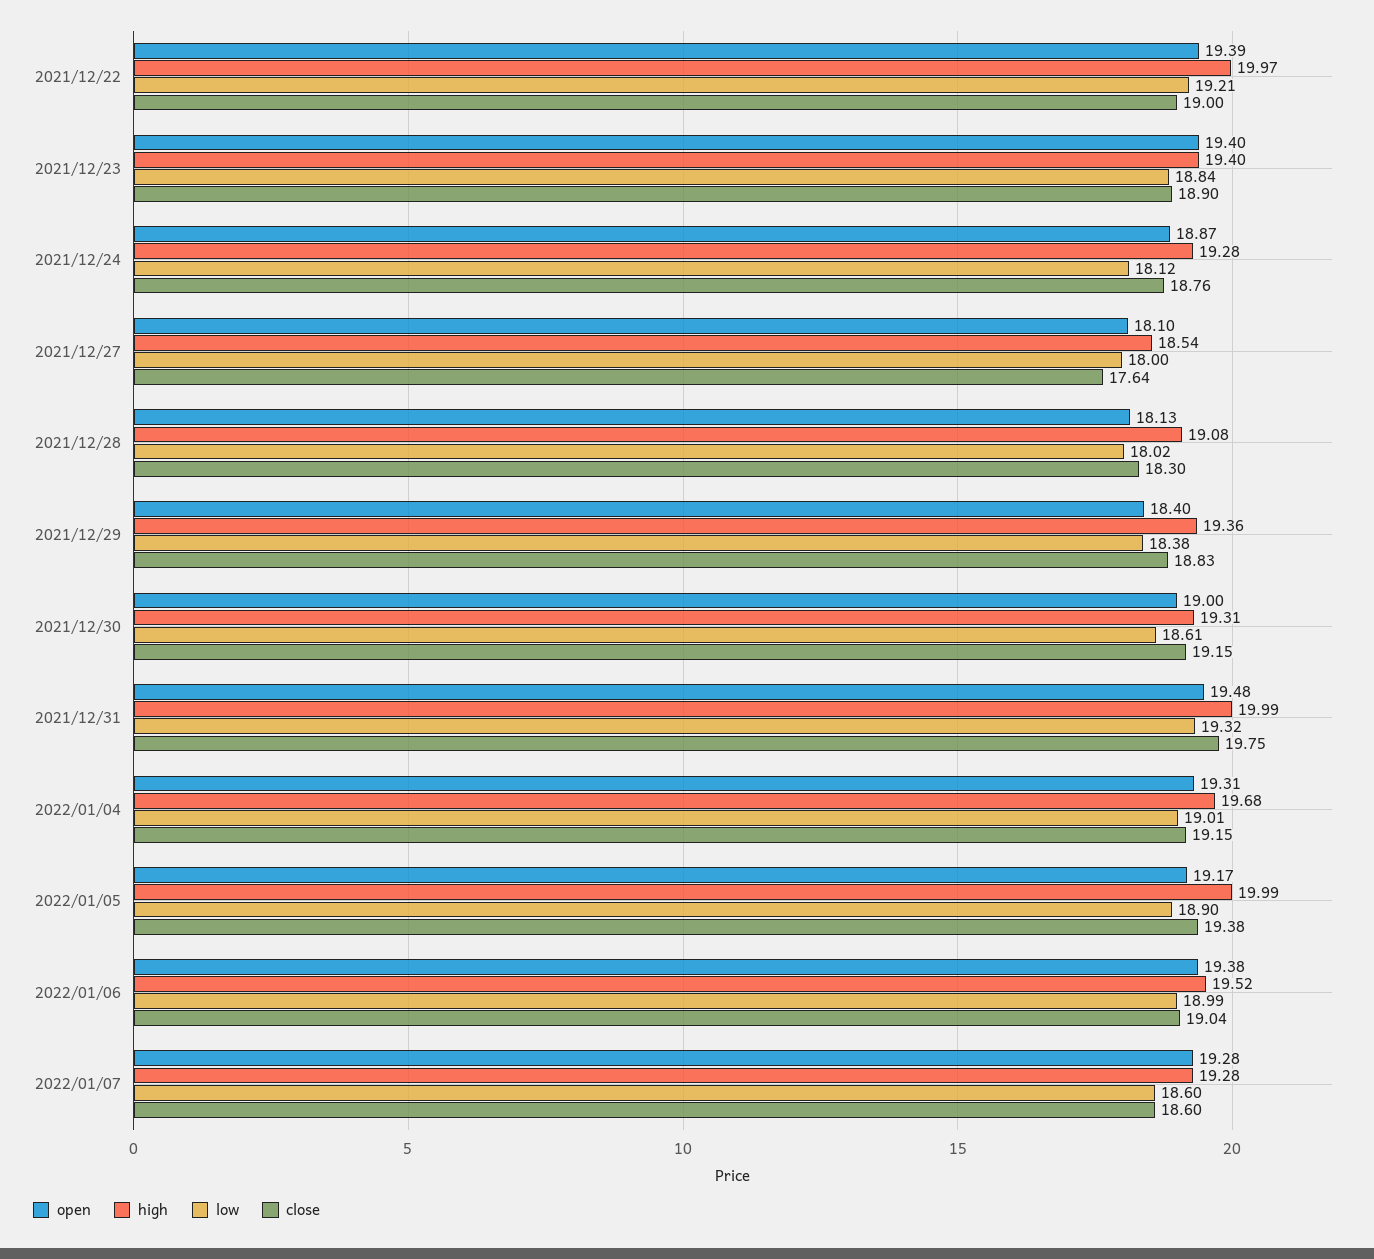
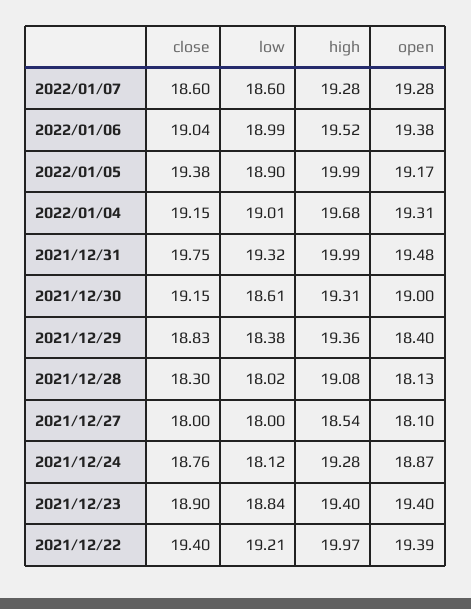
close, 2021/12/22: 19 -> 19.4
close, 2021/12/27: 17.64 -> 18

